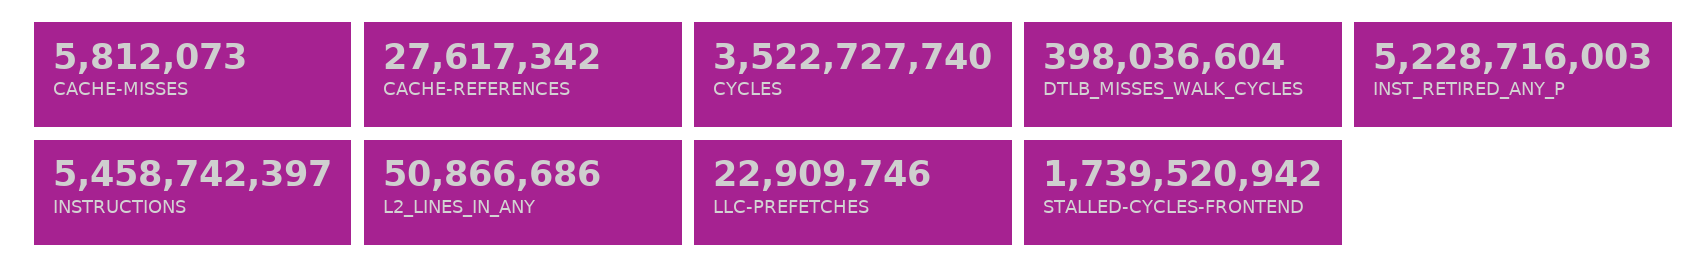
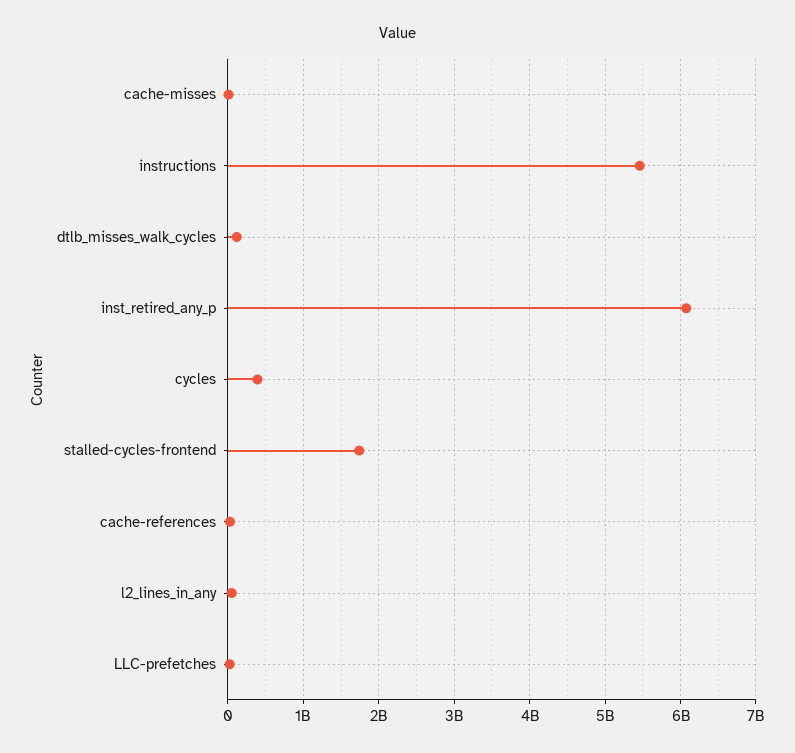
CYCLES: 3522727740 -> 400000000
DTLB_MISSES_WALK_CYCLES: 398036604 -> 100000000
INST_RETIRED_ANY_P: 5228716003 -> 6100000000

